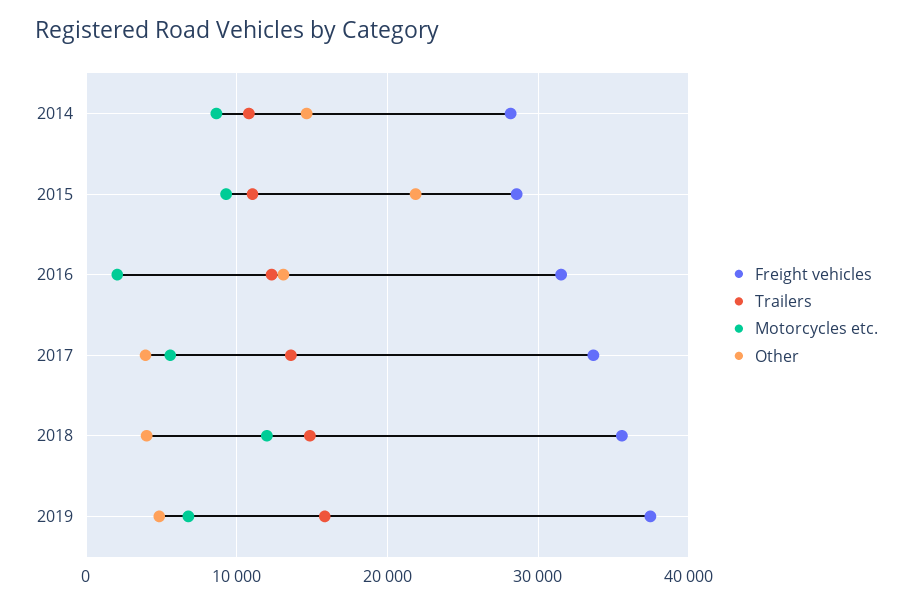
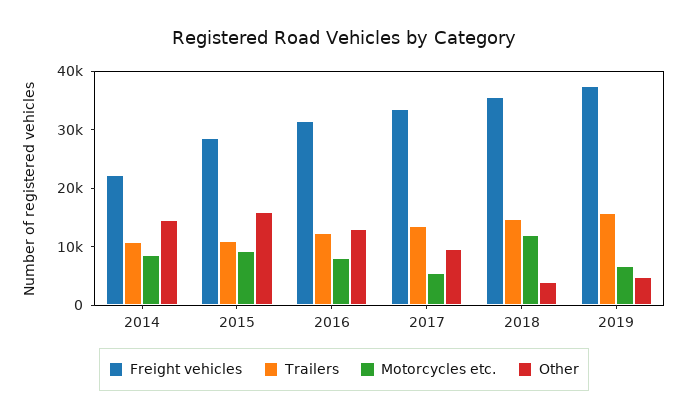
Freight vehicles, 2014: 28000 -> 22000
Other, 2015: 22000 -> 16000
Motorcycles etc., 2016: 2000 -> 8000
Other, 2017: 4000 -> 10000

